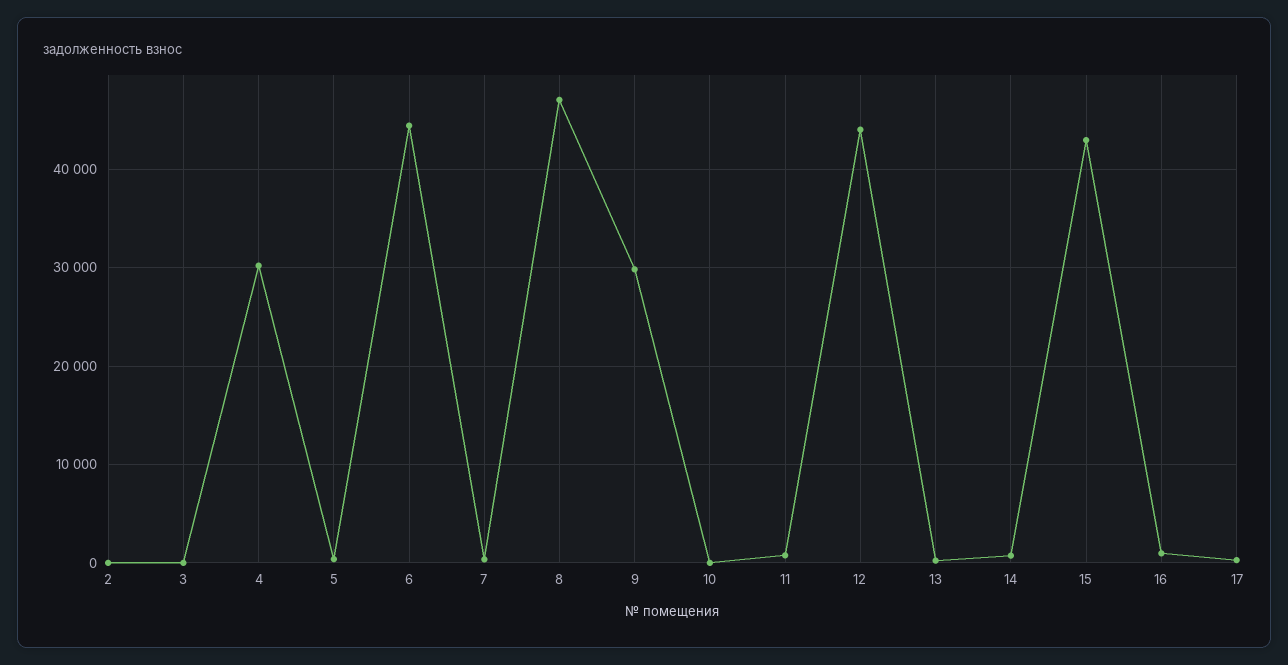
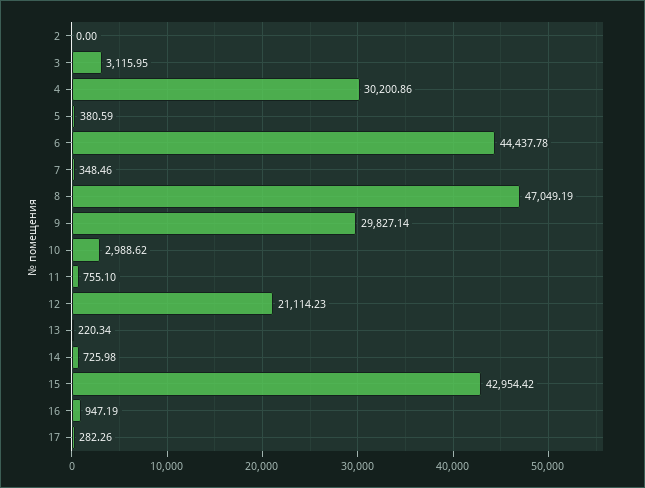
3: 0 -> 3115.95
10: 0 -> 2988.62
12: 44000 -> 21114.23

